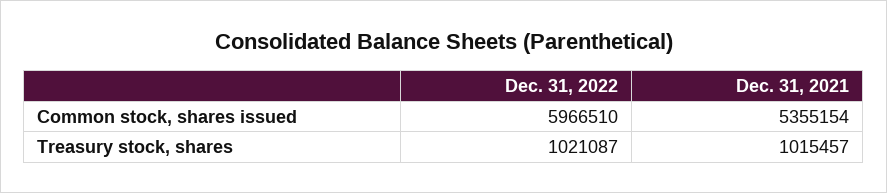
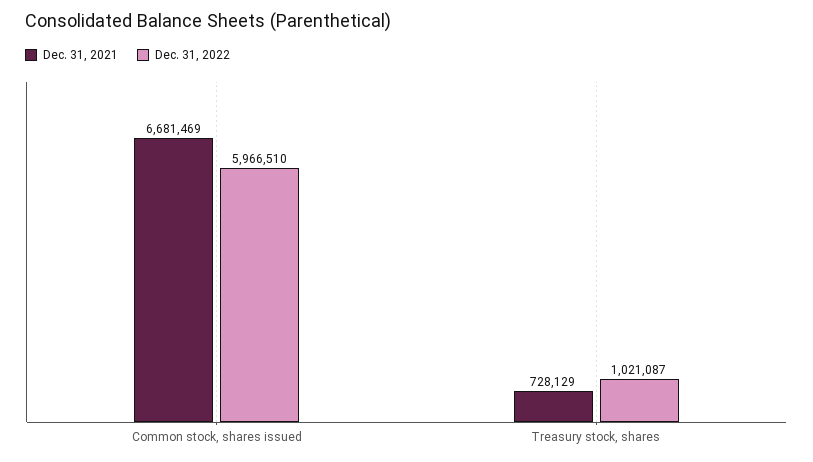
Dec. 31, 2021, Common stock, shares issued: 5355154 -> 6681469
Dec. 31, 2021, Treasury stock, shares: 1015457 -> 728129

